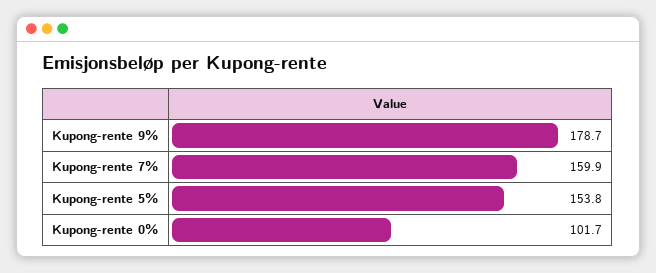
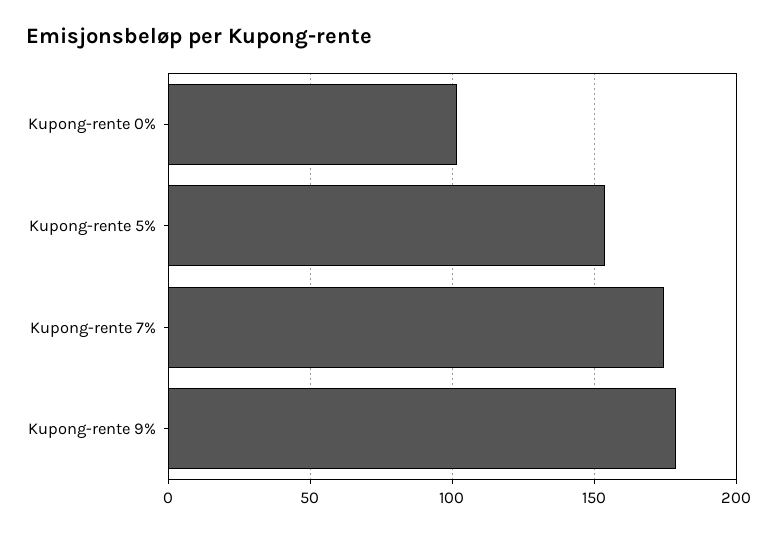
Kupong-rente 7%: 159.9 -> 175

